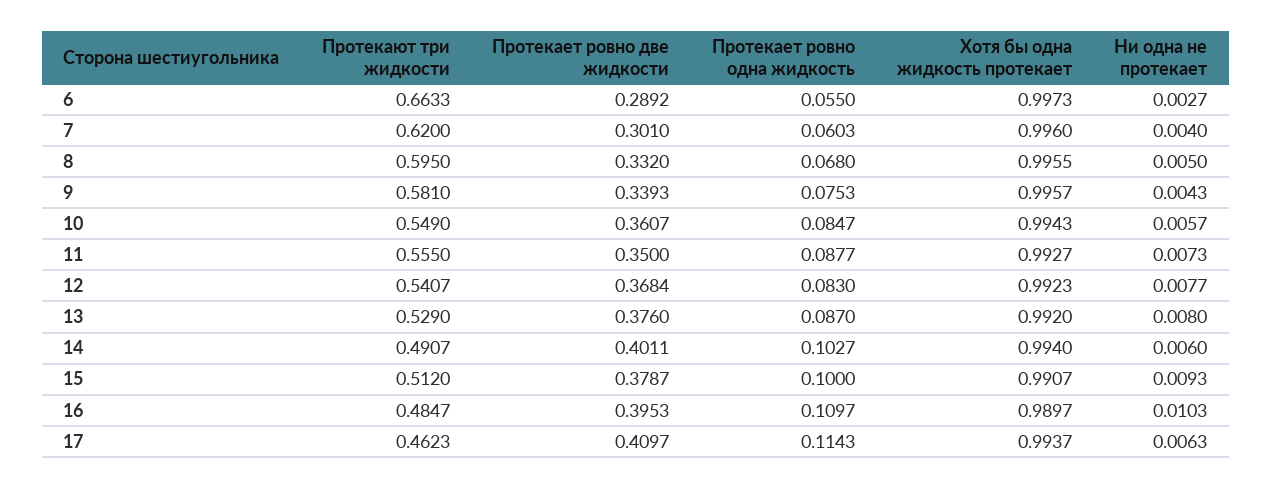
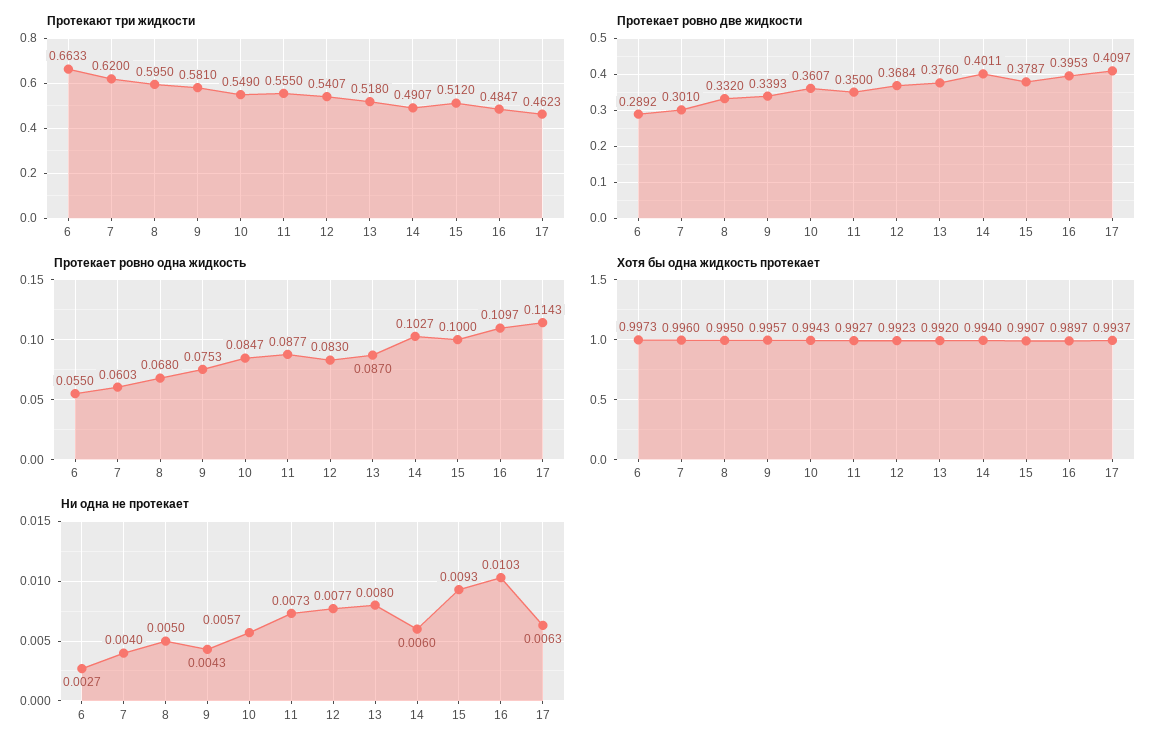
Хотя бы одна жидкость протекает, 8: 0.9955 -> 0.995
Протекают три жидкости, 13: 0.529 -> 0.518

